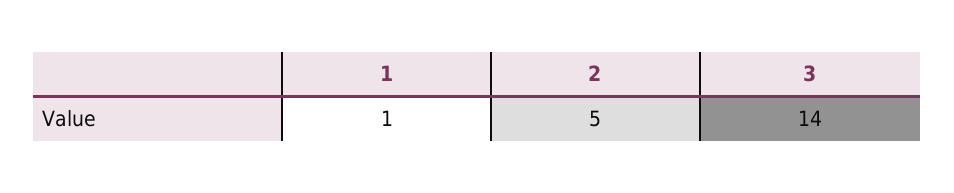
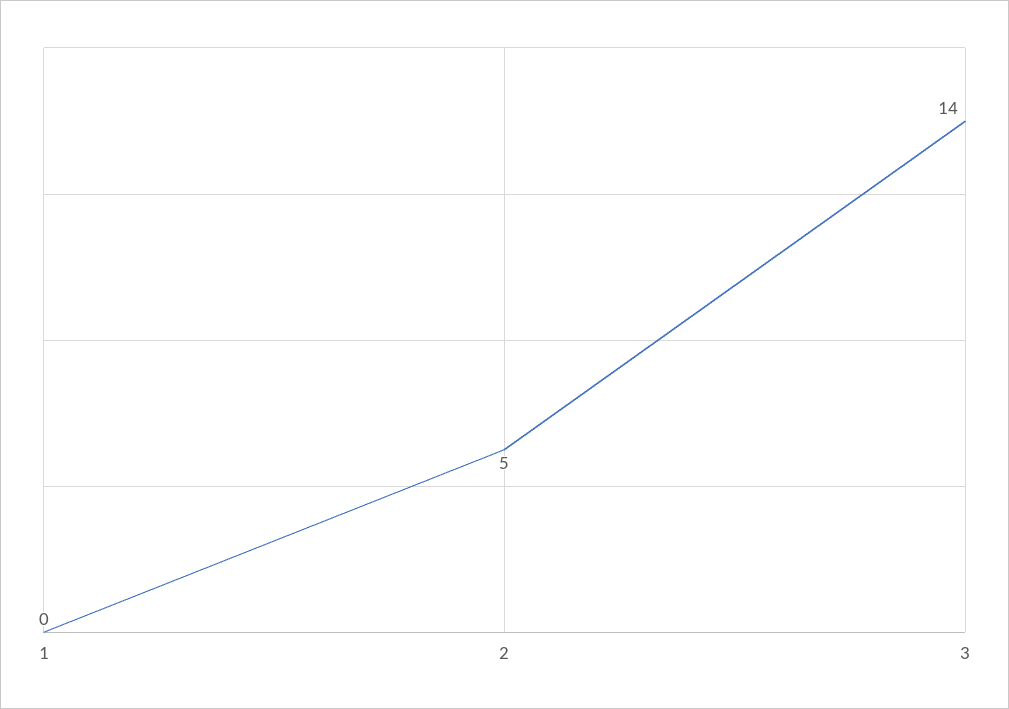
1: 1 -> 0

